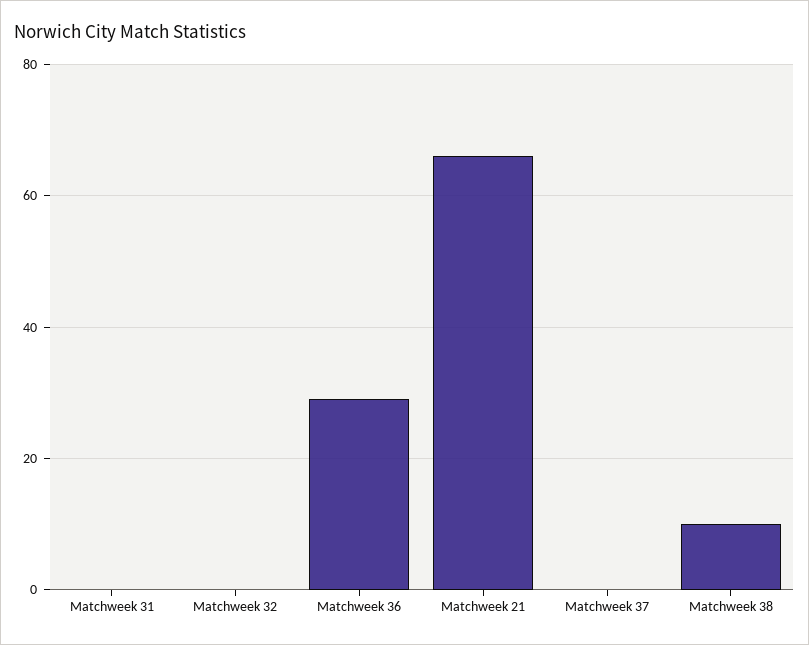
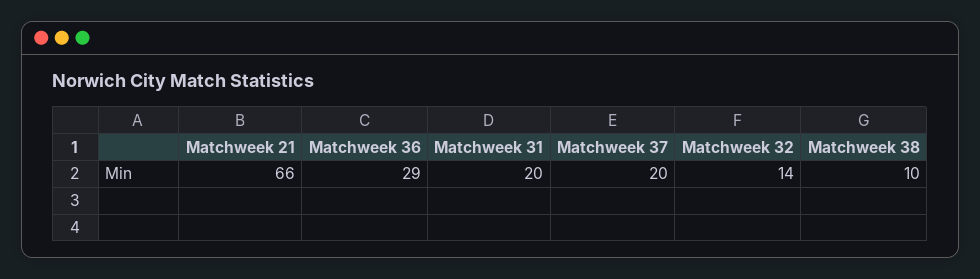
Matchweek 31: 0 -> 20
Matchweek 32: 0 -> 14
Matchweek 37: 0 -> 20

